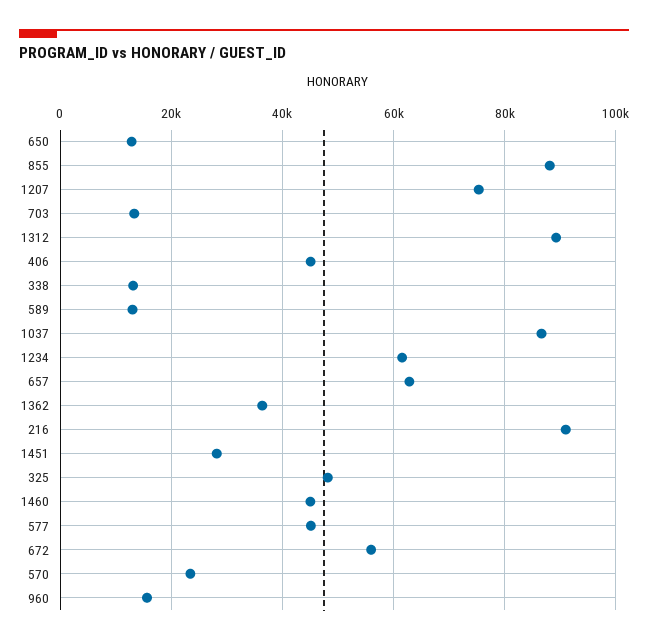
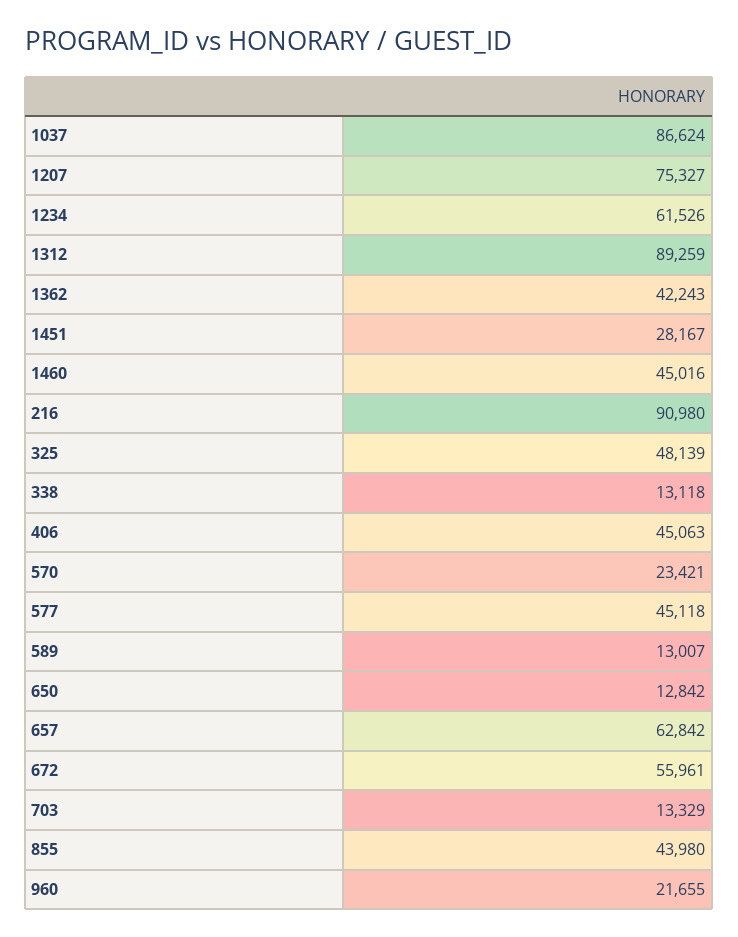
855: 88000 -> 43980
1362: 36000 -> 42243
960: 16000 -> 21655

